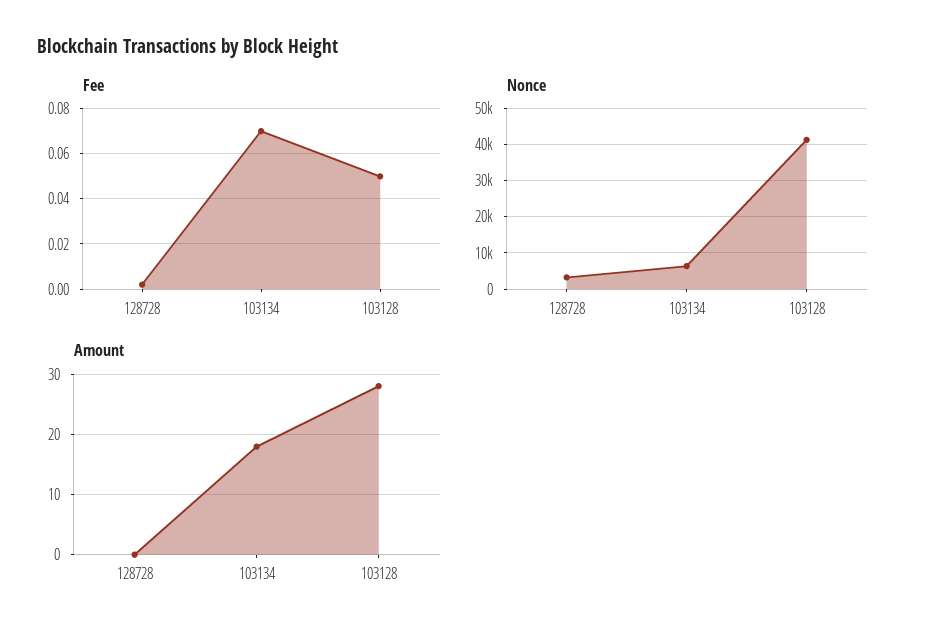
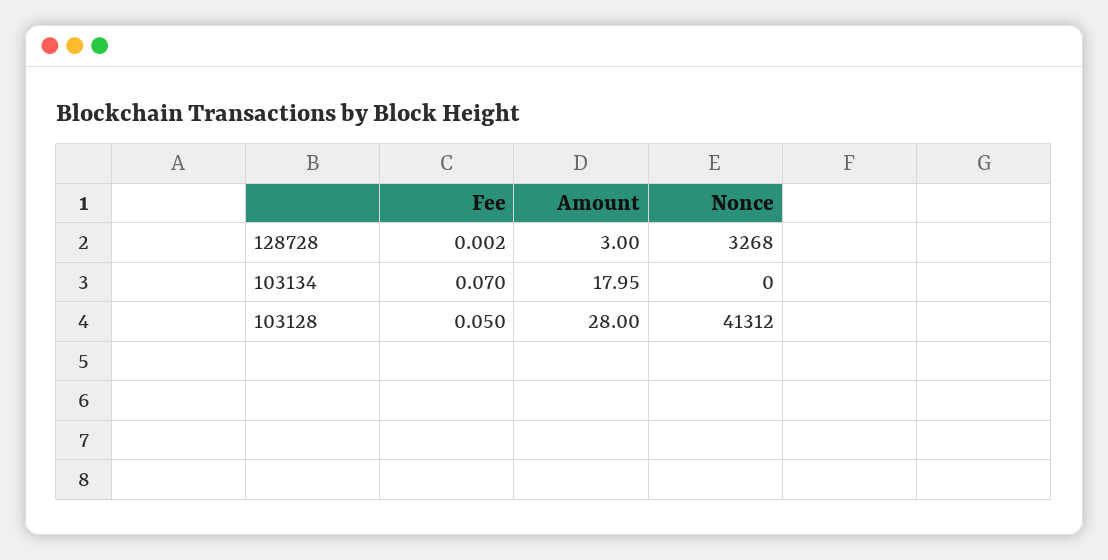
Nonce, 103134: 6000 -> 0
Amount, 128728: 0 -> 3

